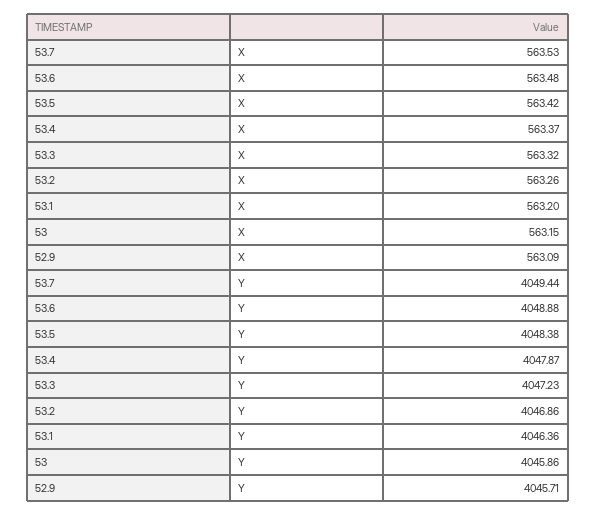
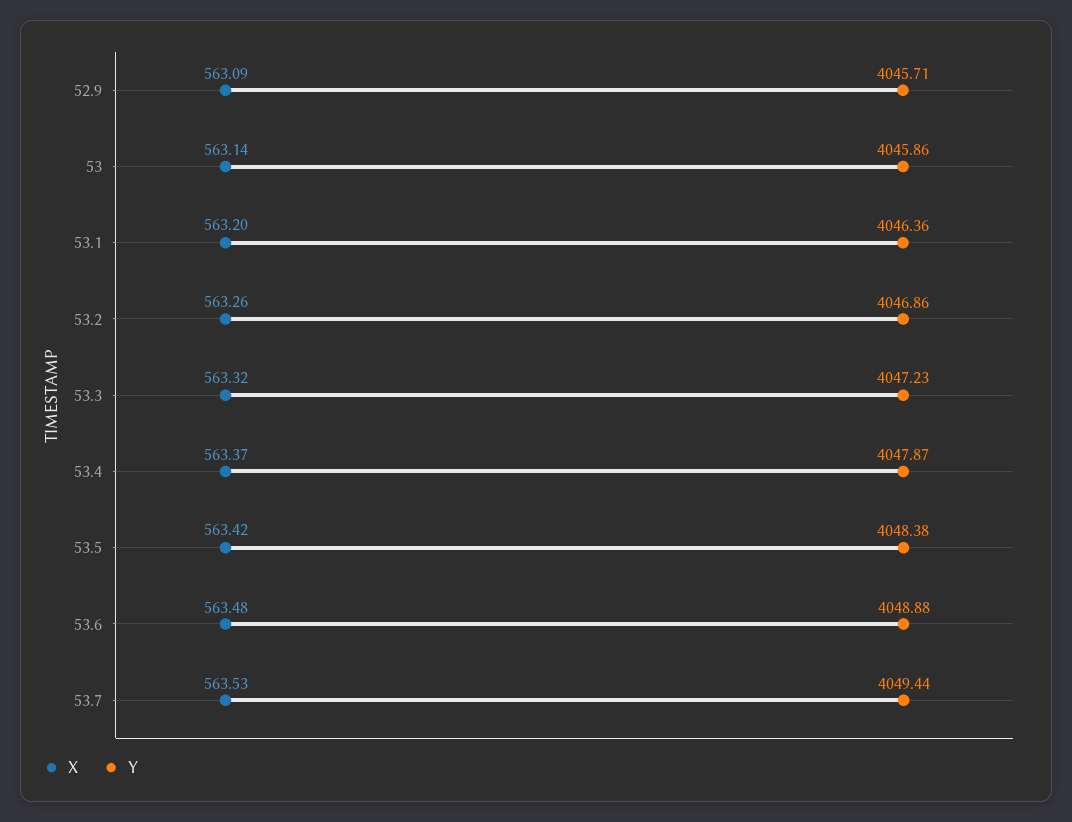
X, 53: 563.15 -> 563.14

